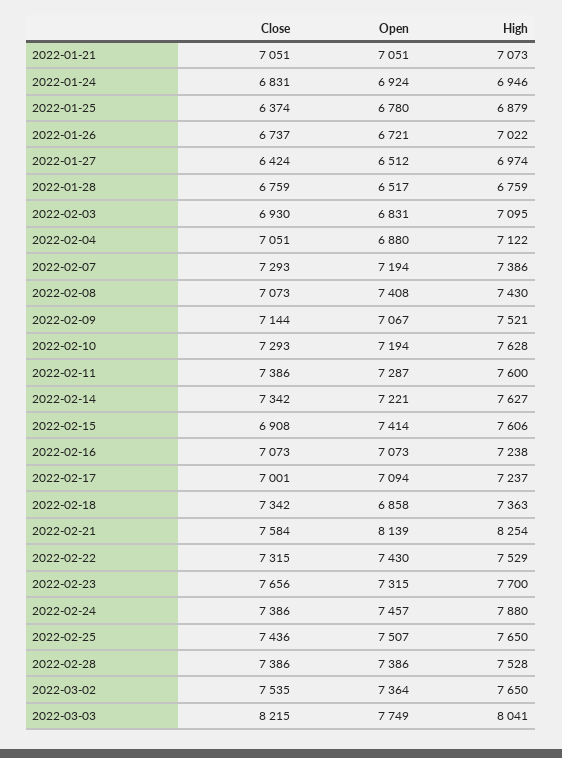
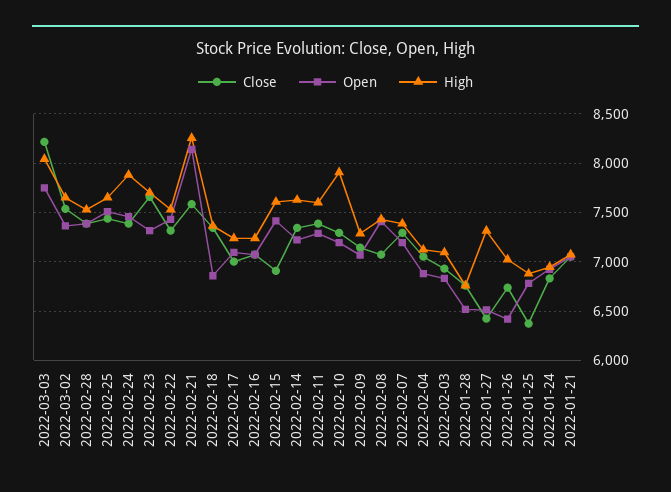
Open, 2022-01-26: 6721 -> 6400
High, 2022-01-27: 6974 -> 7300
High, 2022-02-09: 7521 -> 7300
High, 2022-02-10: 7628 -> 7900

